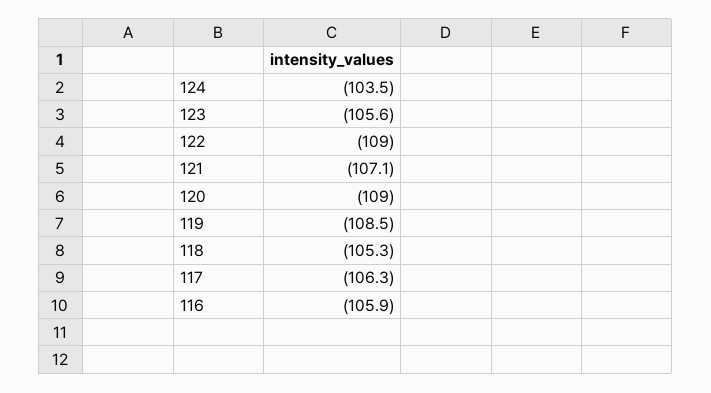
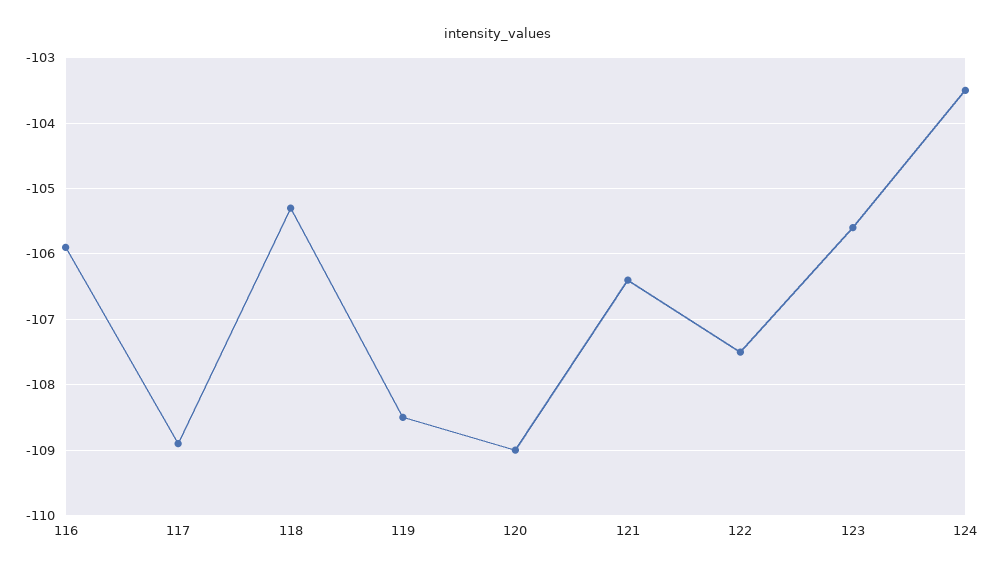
122: -109 -> -107.5
121: -107.1 -> -106.4
117: -106.3 -> -108.9

